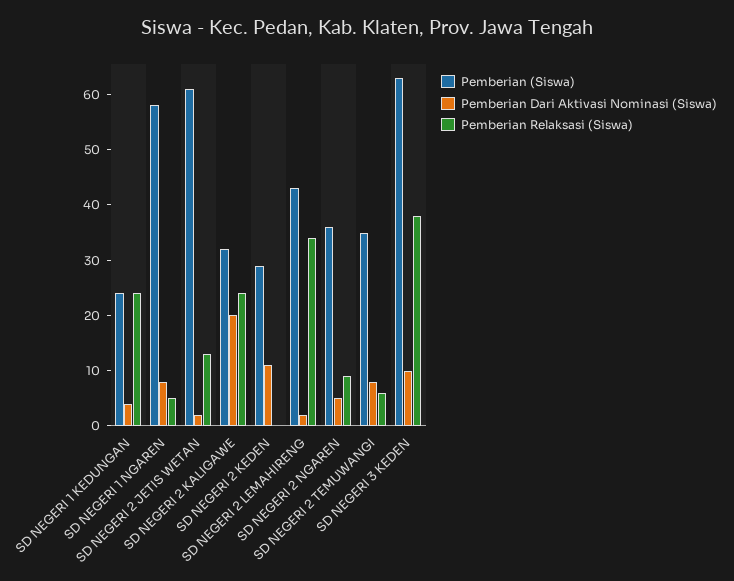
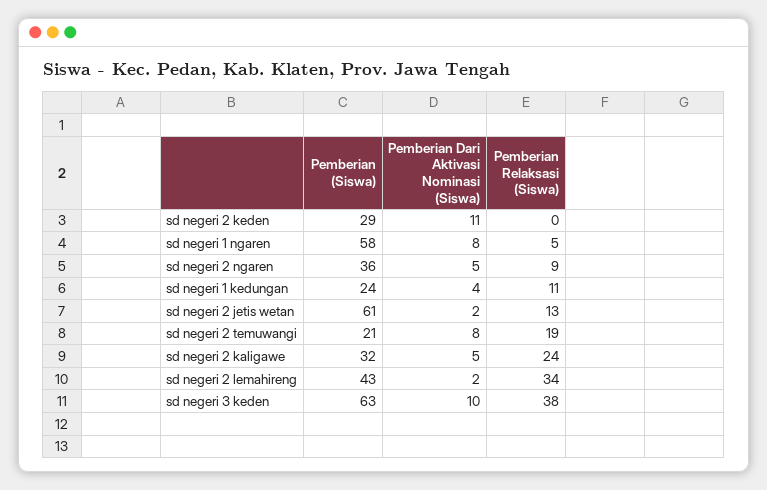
Pemberian Relaksasi (Siswa), SD NEGERI 1 KEDUNGAN: 25 -> 11
Pemberian Dari Aktivasi Nominasi (Siswa), SD NEGERI 2 KALIGAWE: 20 -> 5
Pemberian (Siswa), SD NEGERI 2 TEMUWANGI: 35 -> 21
Pemberian Relaksasi (Siswa), SD NEGERI 2 TEMUWANGI: 5 -> 19

